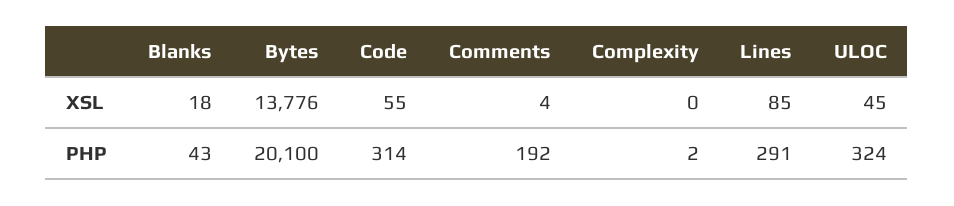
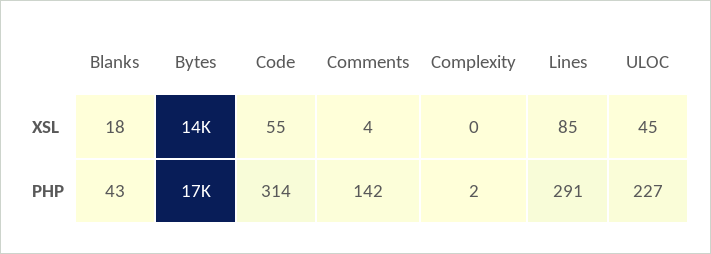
Bytes, PHP: 20100 -> 17000
Comments, PHP: 192 -> 142
ULOC, PHP: 324 -> 227

